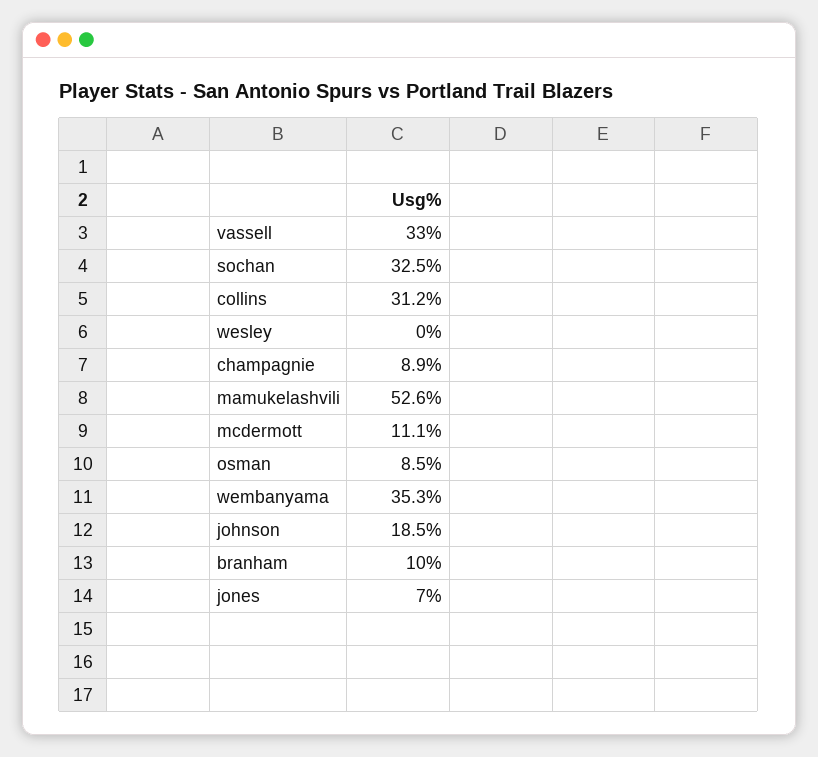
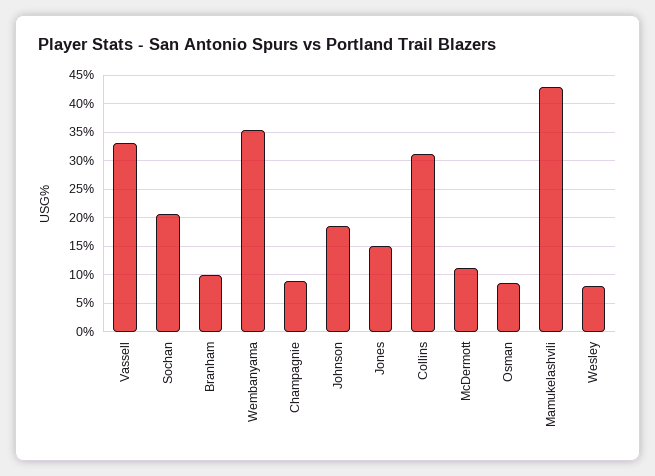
sochan: 32.5 -> 20
wesley: 0 -> 7.5
mamukelashvili: 52.6 -> 42.5
jones: 7 -> 15

